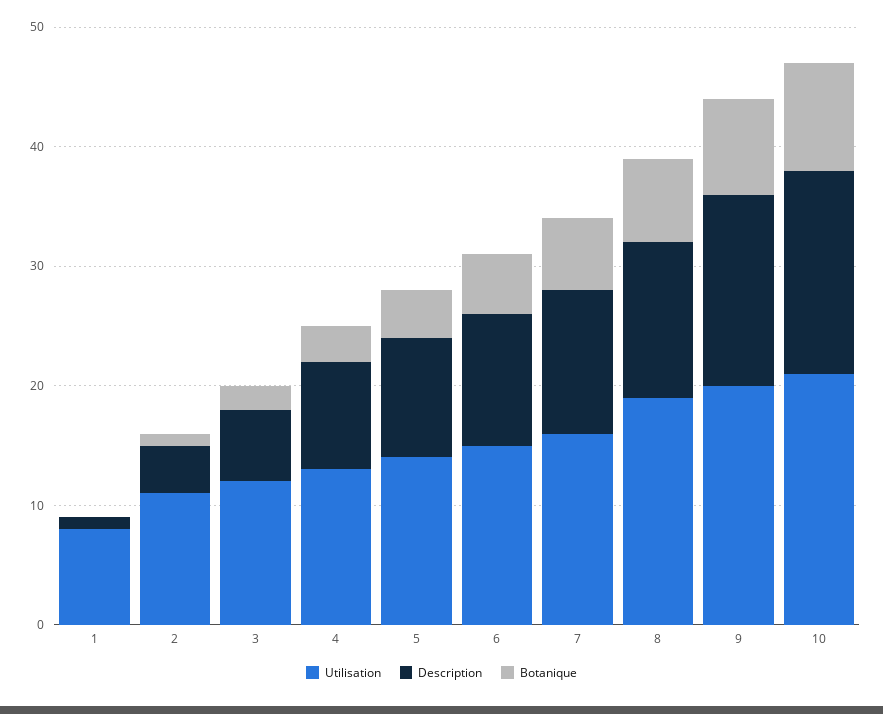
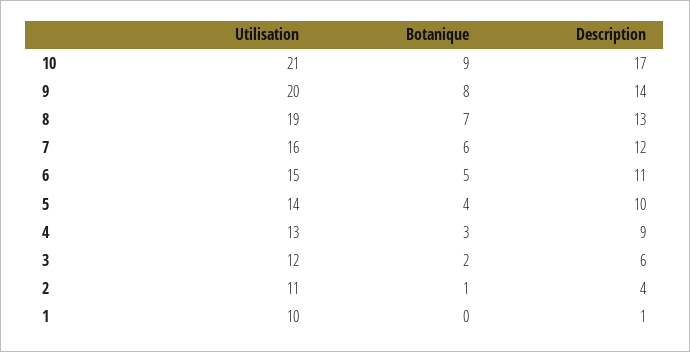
Utilisation, 1: 8 -> 10
Description, 9: 16 -> 14

